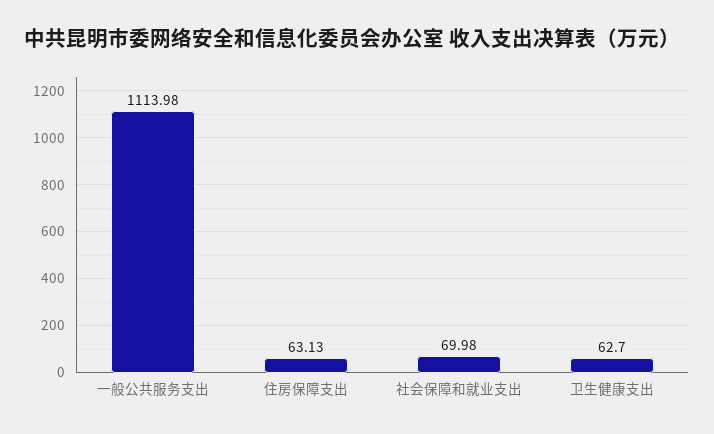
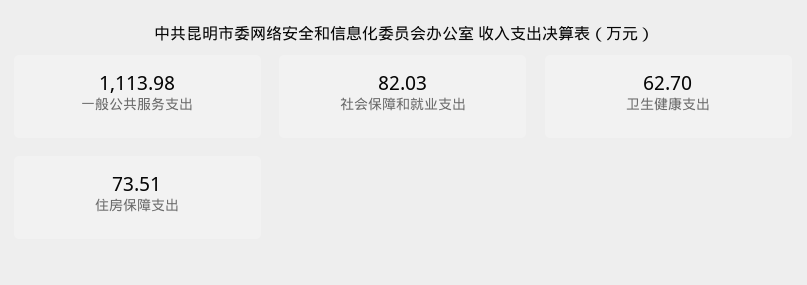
住房保障支出: 63.13 -> 73.51
社会保障和就业支出: 69.98 -> 82.03

